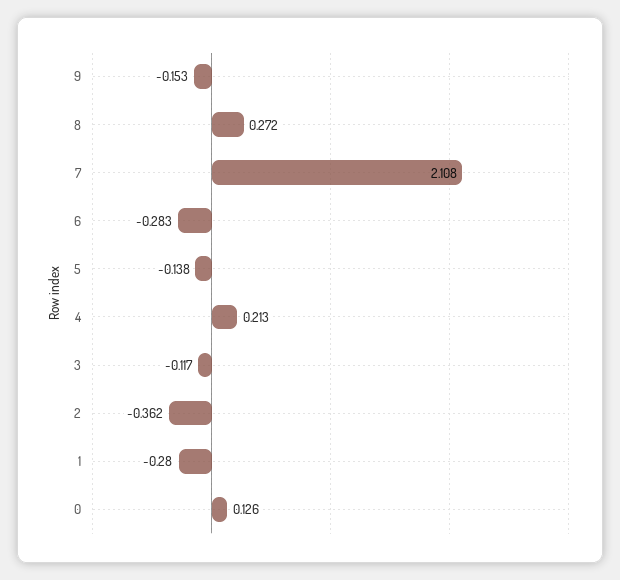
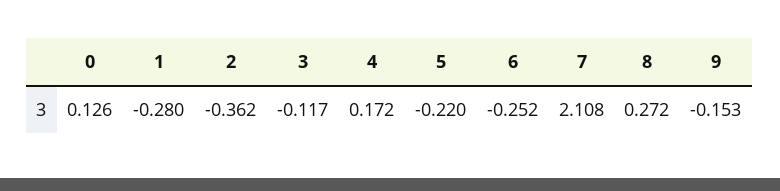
6: -0.283 -> -0.252
5: -0.138 -> -0.22
4: 0.213 -> 0.172

